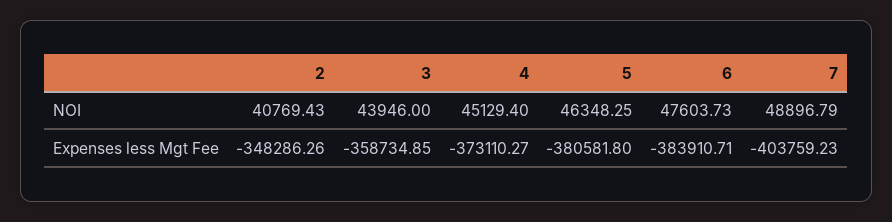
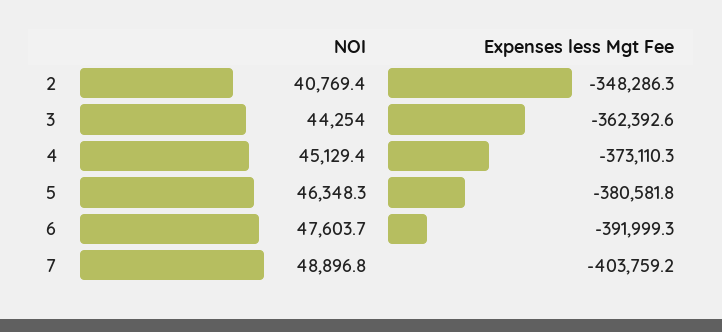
3, NOI: 43946 -> 44254
3, Expenses less Mgt Fee: -358734.85 -> -362392.6
6, Expenses less Mgt Fee: -383910.71 -> -391999.3

